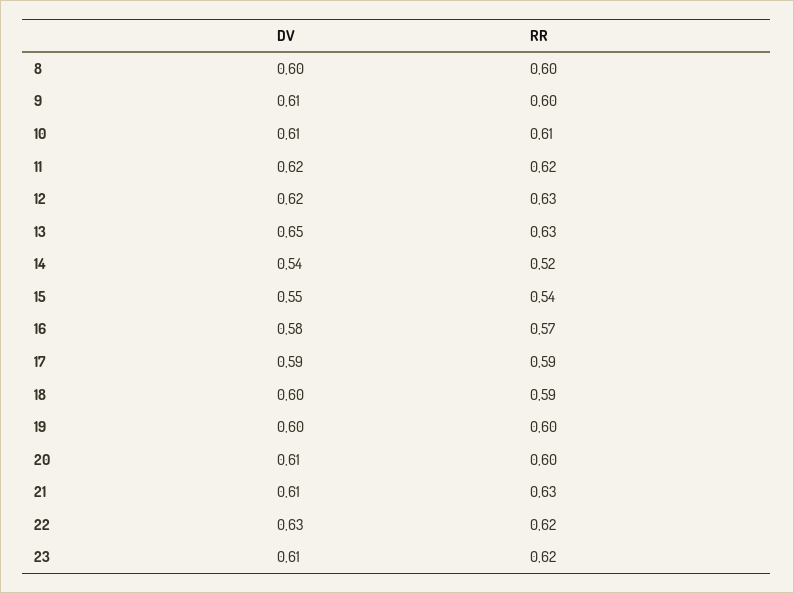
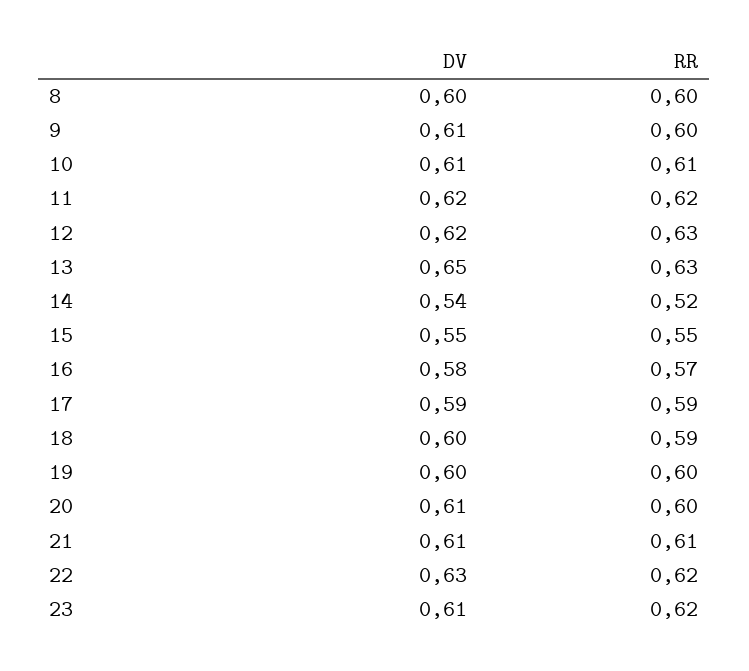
RR, 15: 0.54 -> 0.55
RR, 21: 0.63 -> 0.61

